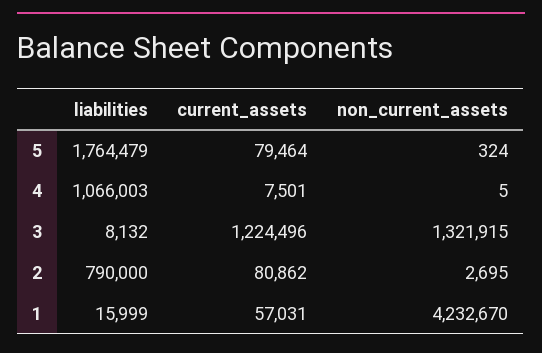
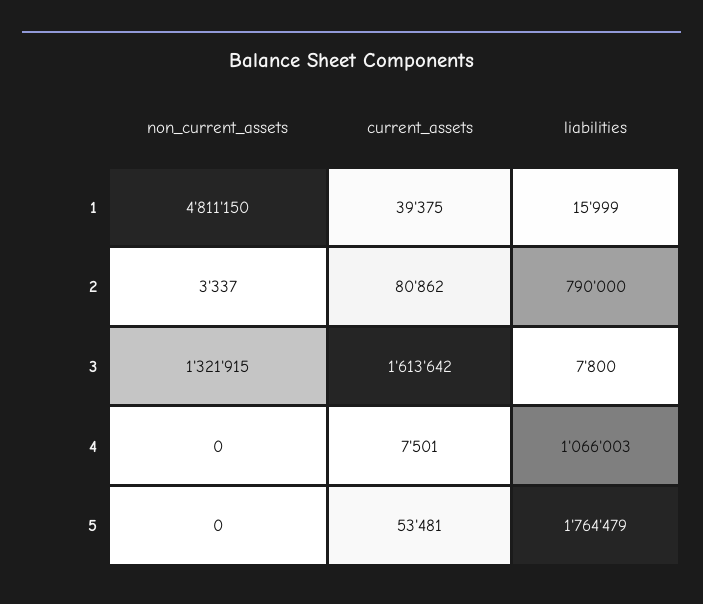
current_assets, 5: 79464 -> 53481
non_current_assets, 5: 324 -> 0
non_current_assets, 4: 5 -> 0
liabilities, 3: 8132 -> 7800
current_assets, 3: 1224496 -> 1613642
non_current_assets, 2: 2695 -> 3337
current_assets, 1: 57031 -> 39375
non_current_assets, 1: 4232670 -> 4811150

